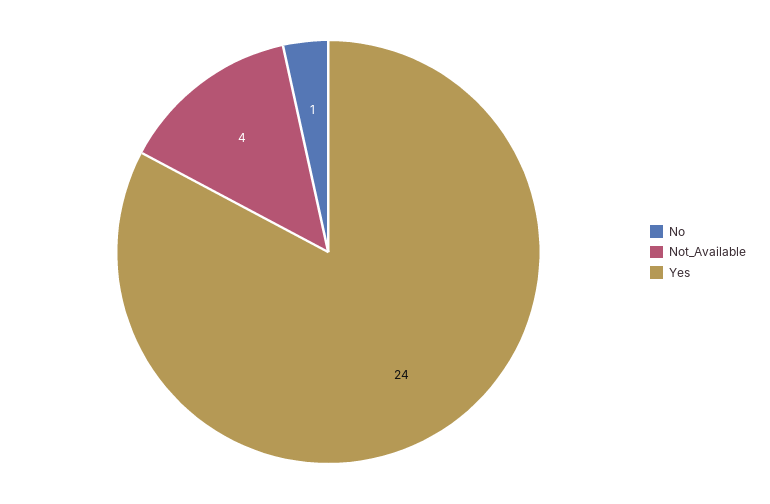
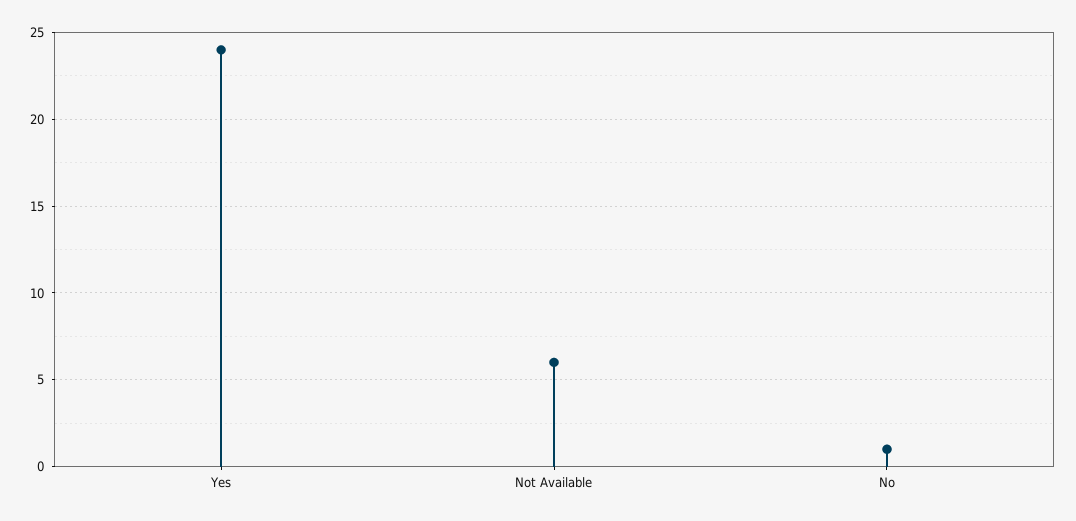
Not_Available: 4 -> 6

